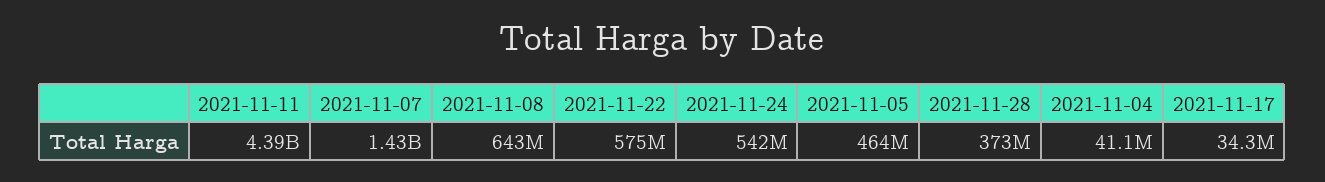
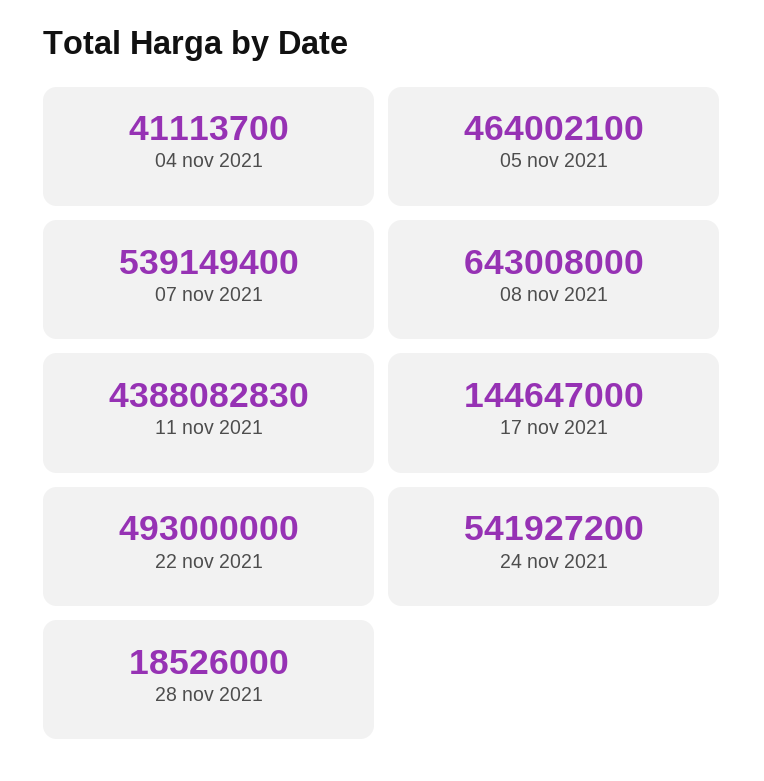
2021-11-07: 1430000000 -> 539149400
2021-11-22: 575000000 -> 493000000
2021-11-28: 373000000 -> 18526000
2021-11-17: 34300000 -> 144647000

